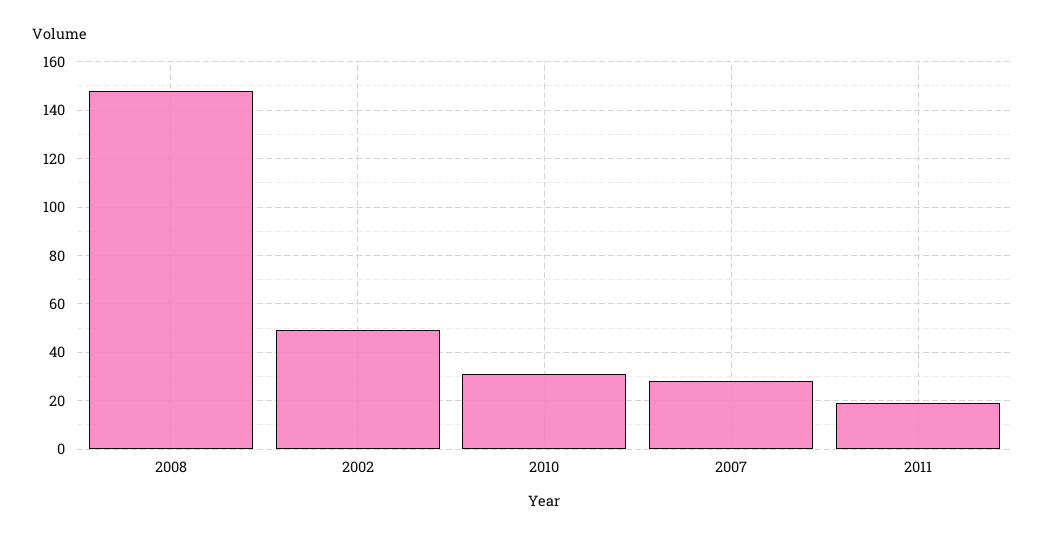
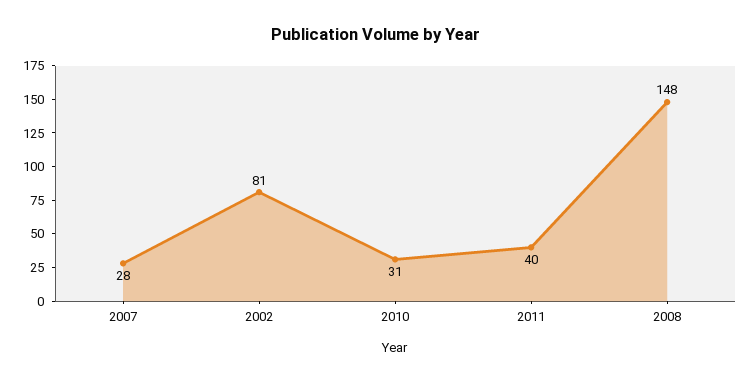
2002: 50 -> 81
2011: 20 -> 40

